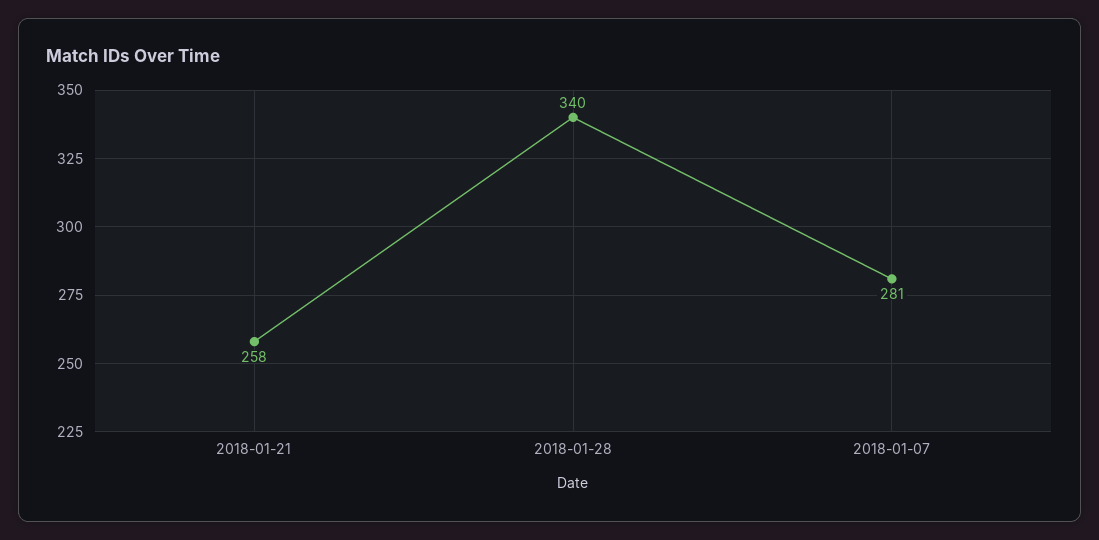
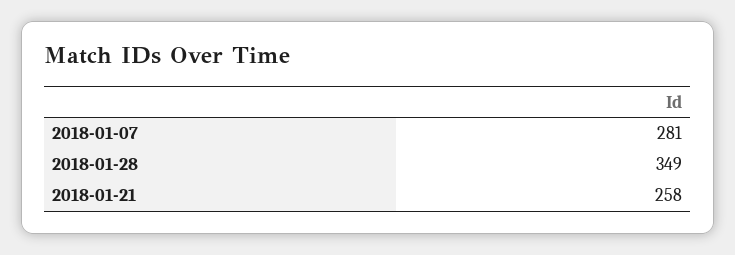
2018-01-28: 340 -> 349

